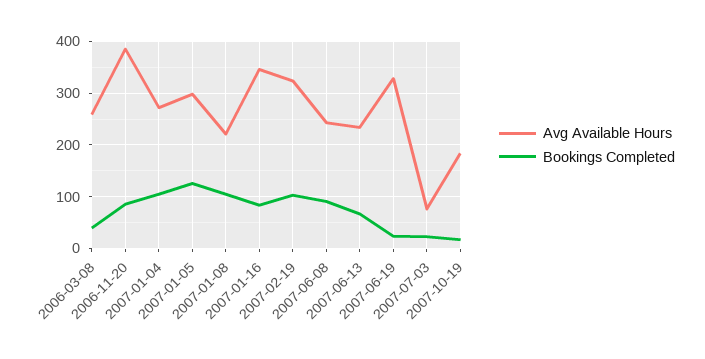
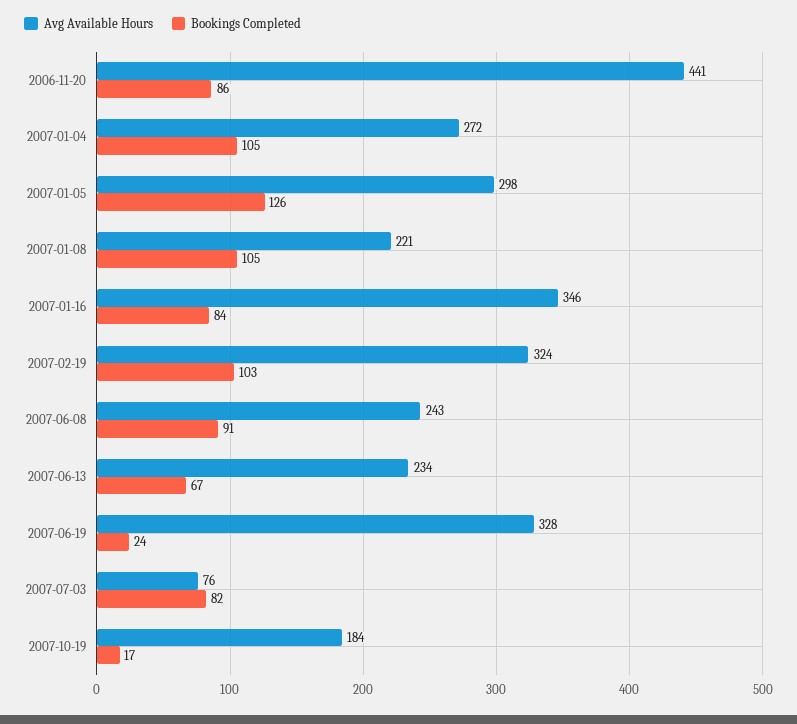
Avg Available Hours, 2006-03-08: 260 -> none
Bookings Completed, 2006-03-08: 40 -> none
Avg Available Hours, 2006-11-20: 380 -> 441
Bookings Completed, 2007-07-03: 20 -> 82

